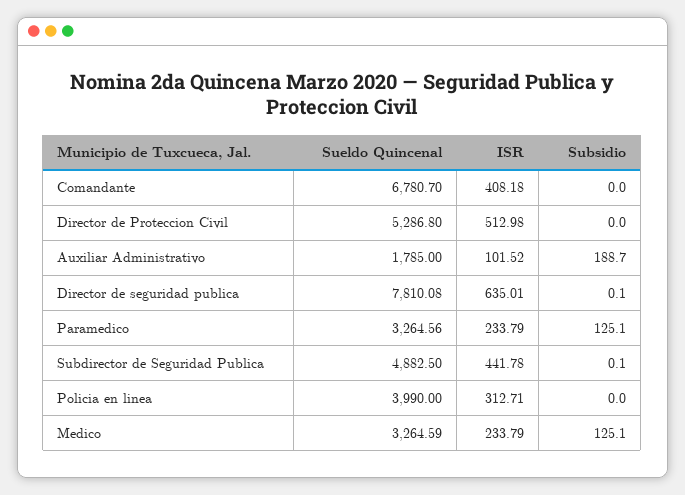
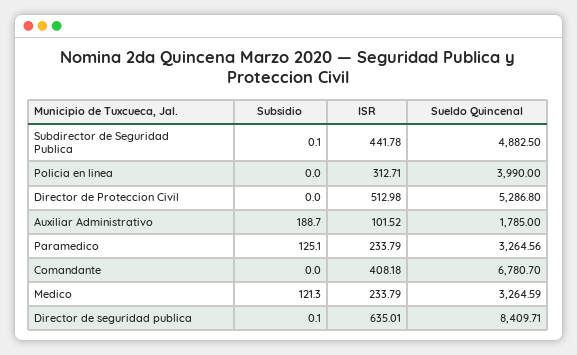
Sueldo Quincenal, Director de seguridad publica: 7810.08 -> 8409.71
Subsidio, Medico: 125.1 -> 121.3

